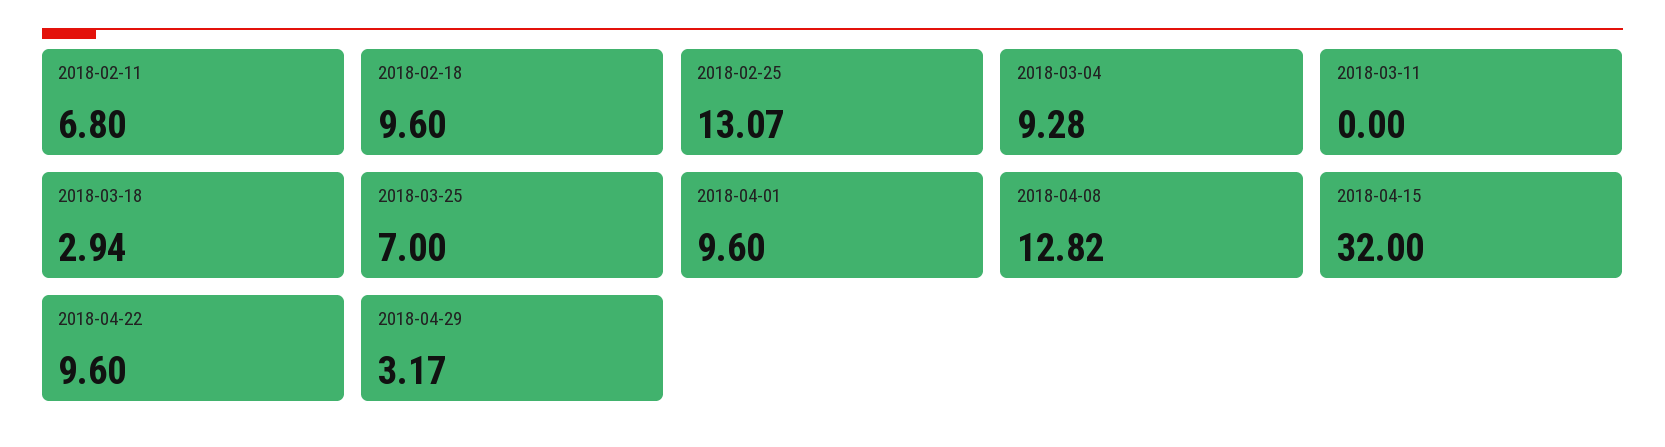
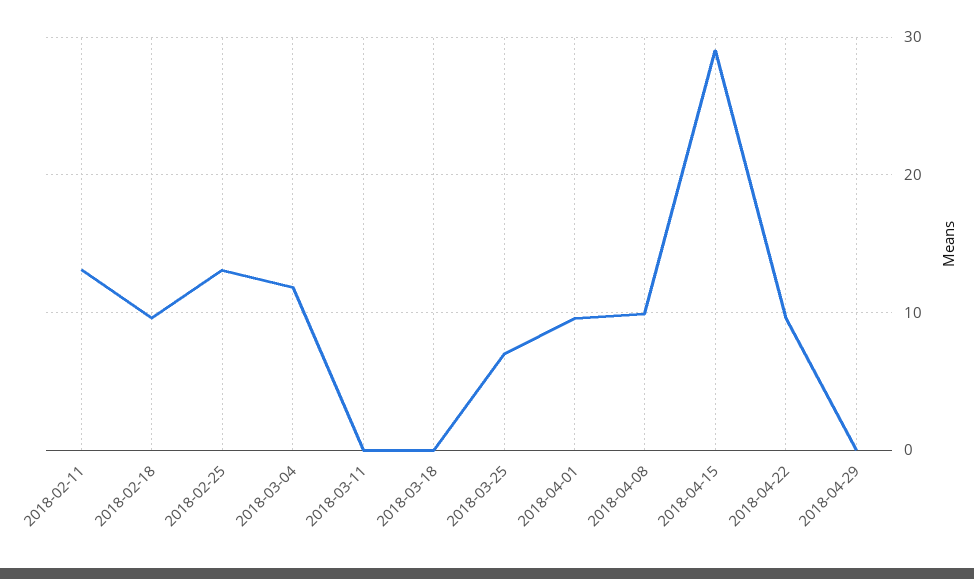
2018-02-11: 6.8 -> 13
2018-03-04: 9.28 -> 12
2018-03-18: 2.94 -> 0
2018-04-08: 12.82 -> 10
2018-04-15: 32 -> 29
2018-04-29: 3.17 -> 0

